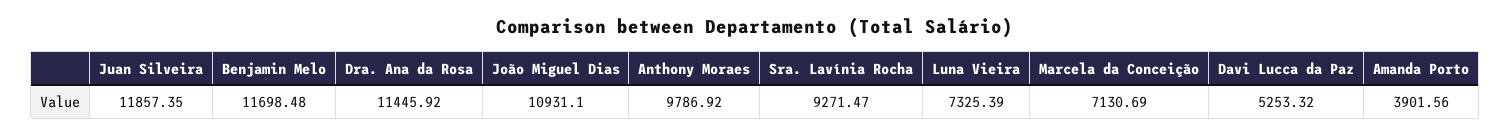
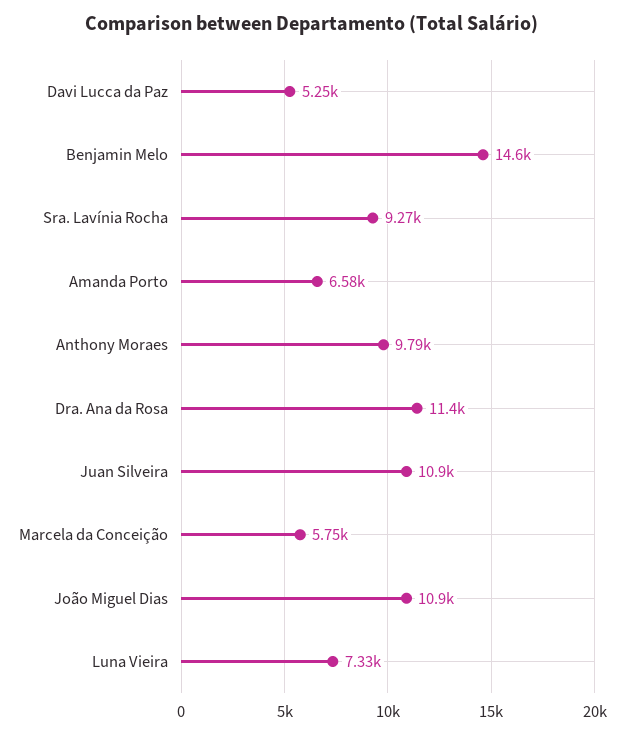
Juan Silveira: 11857.35 -> 10900
Benjamin Melo: 11698.48 -> 14600
Marcela da Conceição: 7130.69 -> 5750
Amanda Porto: 3901.56 -> 6580

